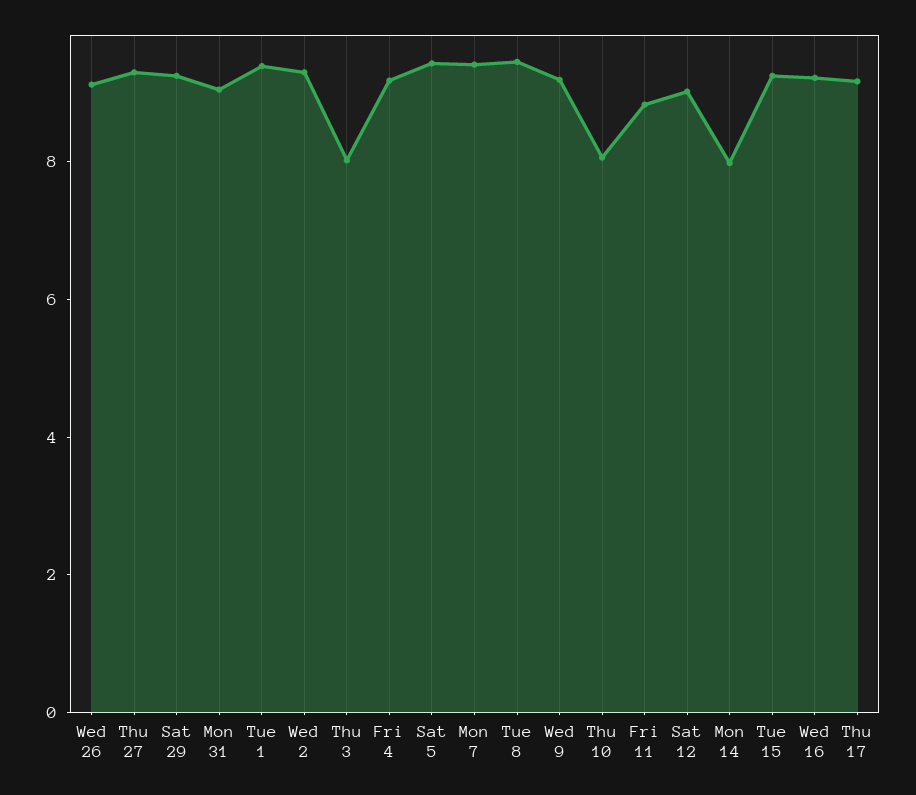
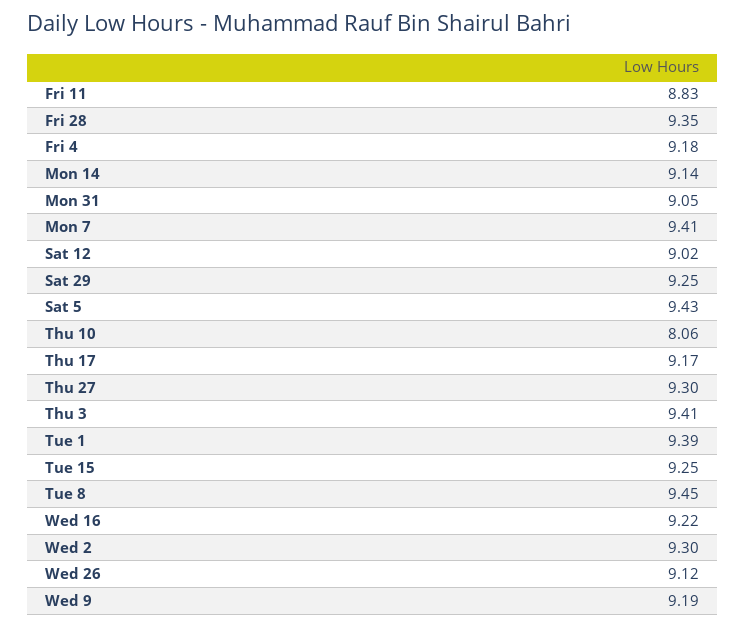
Thu 3: 8 -> 9.41
Mon 14: 8 -> 9.14
Fri 28: none -> 9.35

